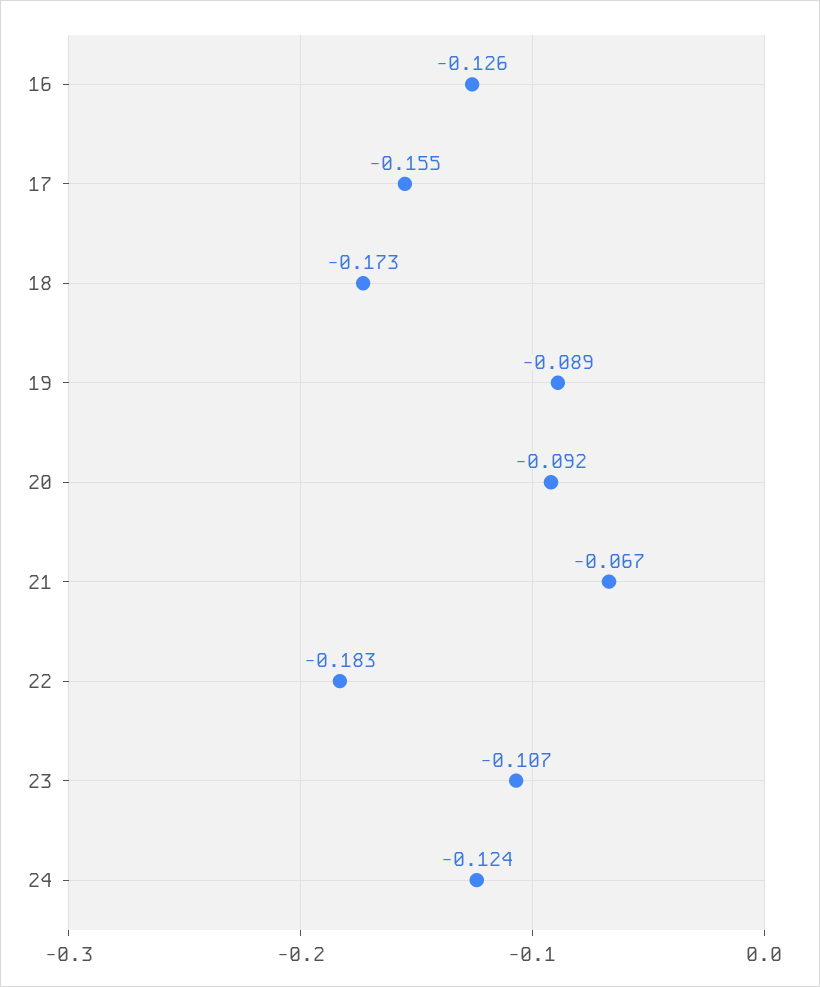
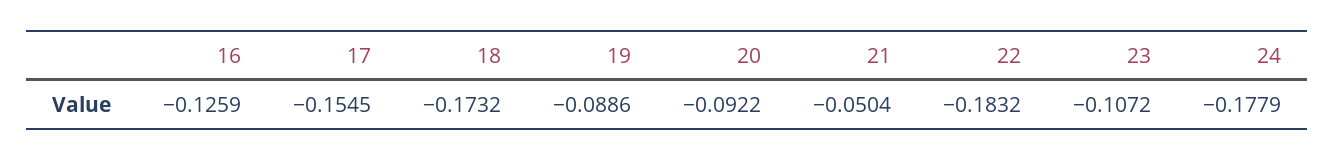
21: -0.067 -> -0.0504
24: -0.124 -> -0.1779

